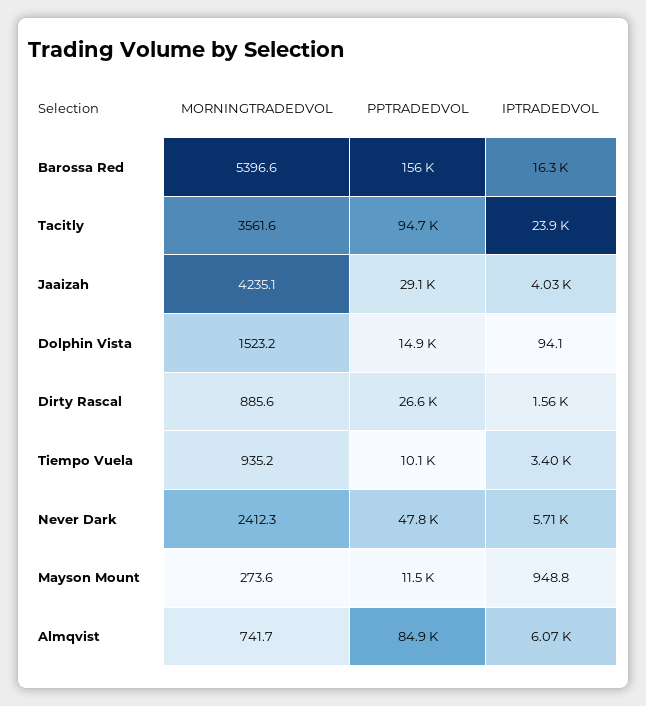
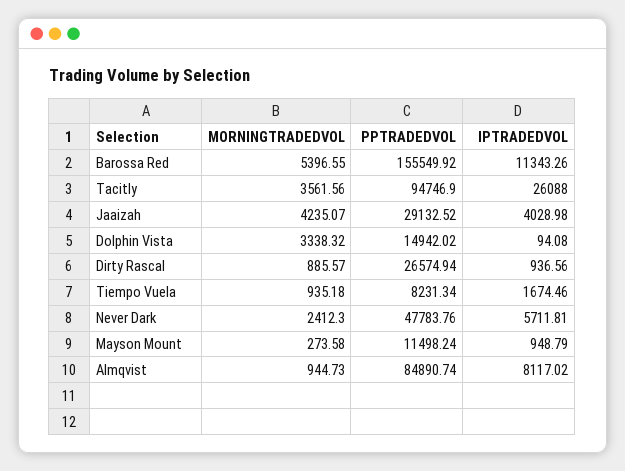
IPTRADEDVOL, Barossa Red: 16300 -> 11343.26
IPTRADEDVOL, Tacitly: 23900 -> 26088
MORNINGTRADEDVOL, Dolphin Vista: 1523.2 -> 3338.32
IPTRADEDVOL, Dirty Rascal: 1560 -> 936.56
PPTRADEDVOL, Tiempo Vuela: 10100 -> 8231.34
IPTRADEDVOL, Tiempo Vuela: 3400 -> 1674.46
MORNINGTRADEDVOL, Almqvist: 741.7 -> 944.73
IPTRADEDVOL, Almqvist: 6070 -> 8117.02

